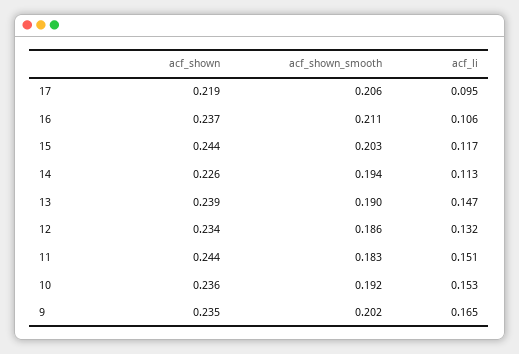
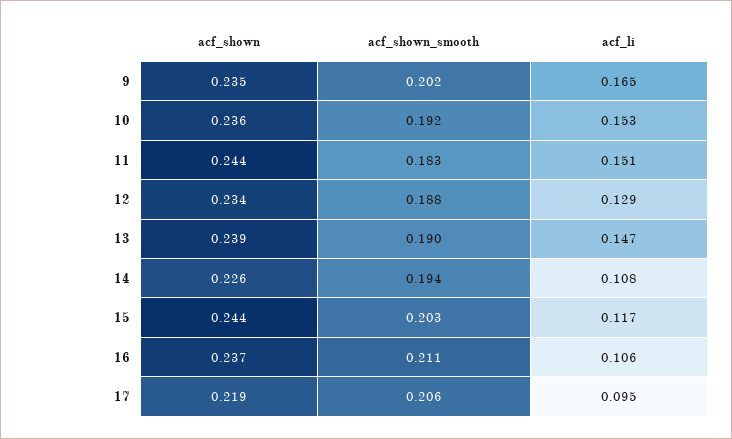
acf_li, 14: 0.113 -> 0.108
acf_shown_smooth, 12: 0.186 -> 0.188
acf_li, 12: 0.132 -> 0.129

